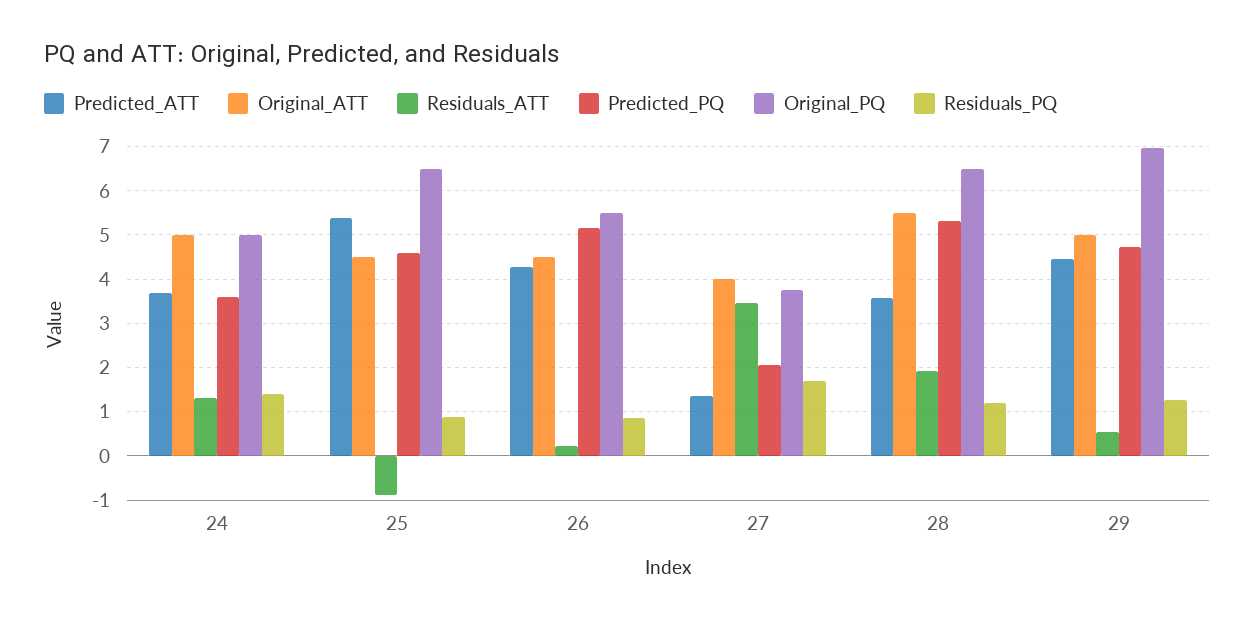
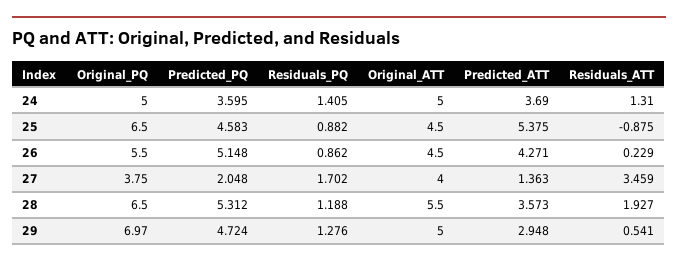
Predicted_ATT, 29: 4.4 -> 2.948

